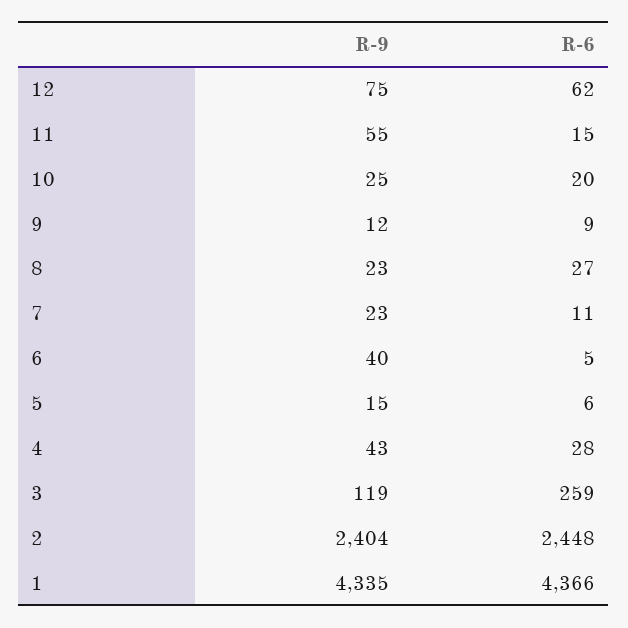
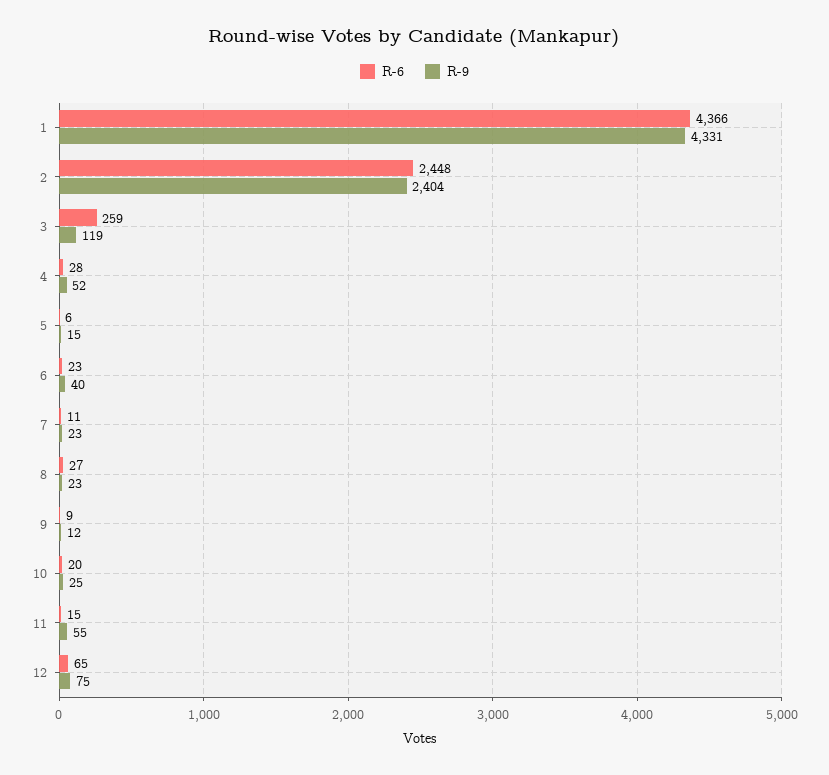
R-6, 12: 62 -> 65
R-6, 6: 5 -> 23
R-9, 4: 43 -> 52
R-9, 1: 4335 -> 4331

